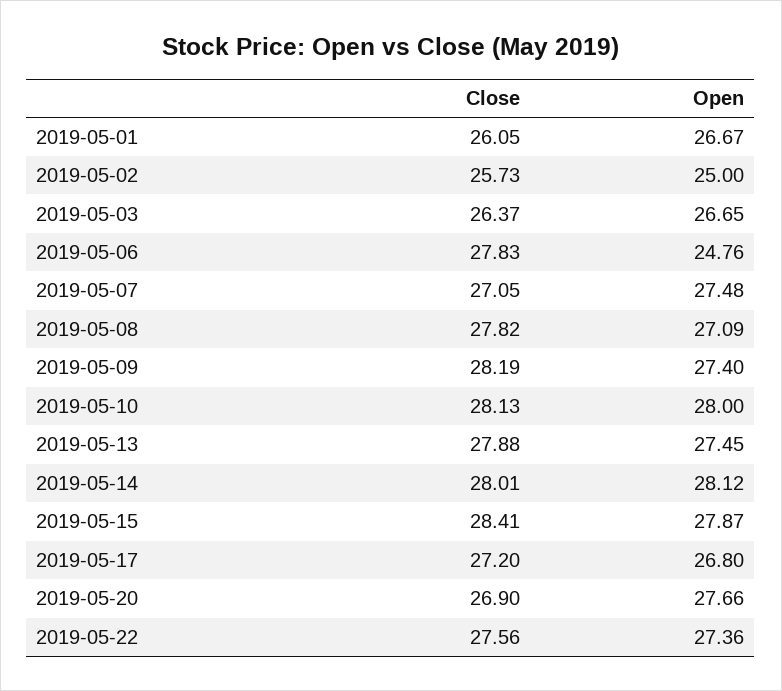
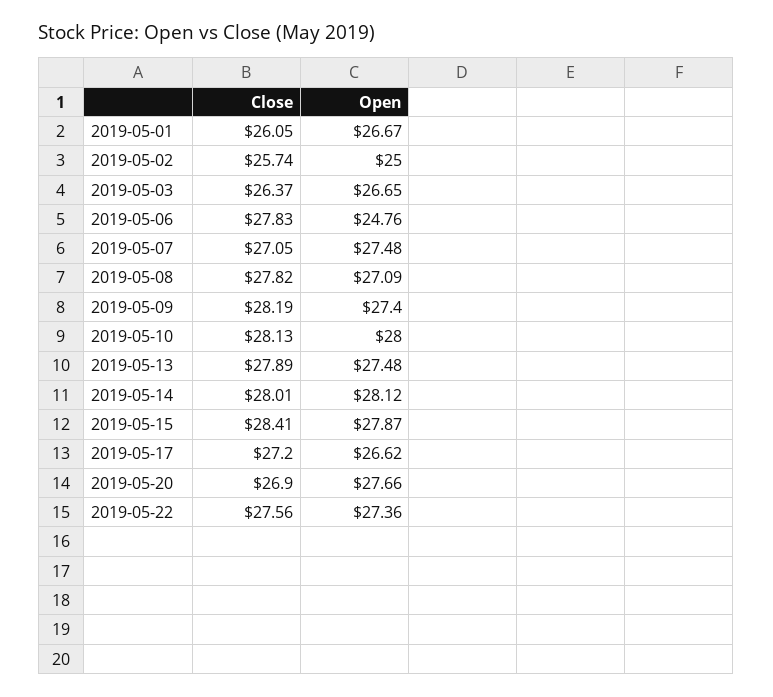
Close, 2019-05-02: 25.73 -> 25.74
Close, 2019-05-13: 27.88 -> 27.89
Open, 2019-05-13: 27.45 -> 27.48
Open, 2019-05-17: 26.8 -> 26.62

